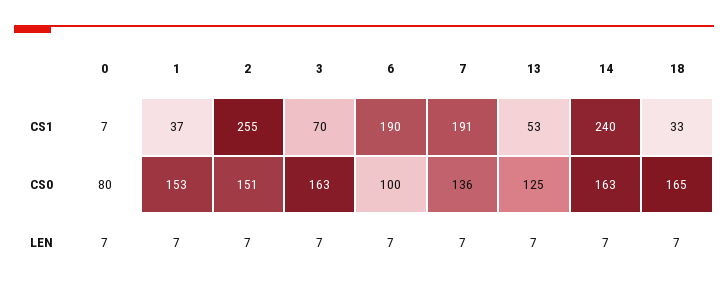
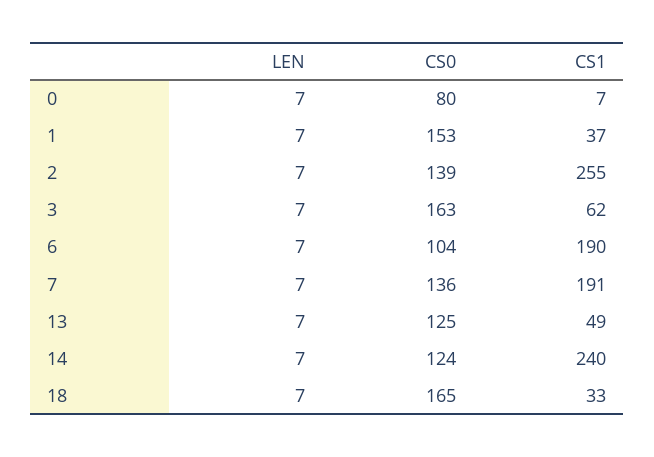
3, CS1: 70 -> 62
13, CS1: 53 -> 49
2, CS0: 151 -> 139
6, CS0: 100 -> 104
14, CS0: 163 -> 124

